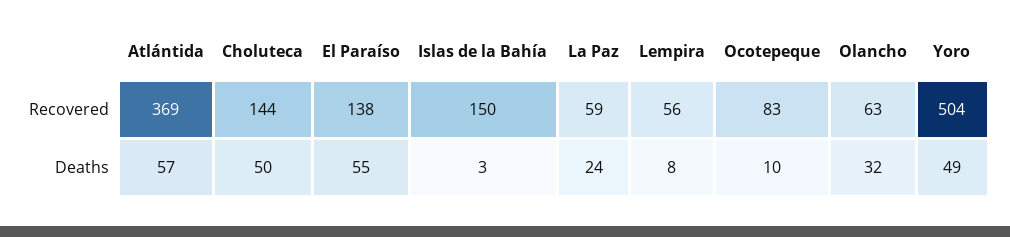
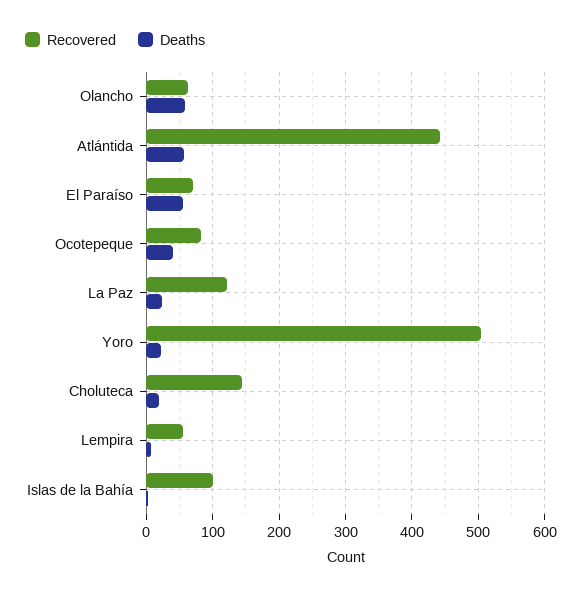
Recovered, Atlántida: 369 -> 440
Recovered, El Paraíso: 138 -> 70
Recovered, Islas de la Bahía: 150 -> 100
Recovered, La Paz: 59 -> 120
Deaths, Choluteca: 50 -> 20
Deaths, Ocotepeque: 10 -> 40
Deaths, Olancho: 32 -> 60
Deaths, Yoro: 49 -> 20

